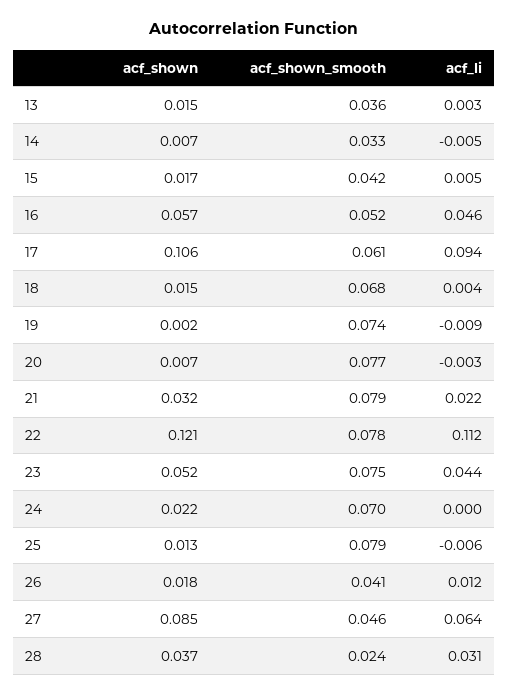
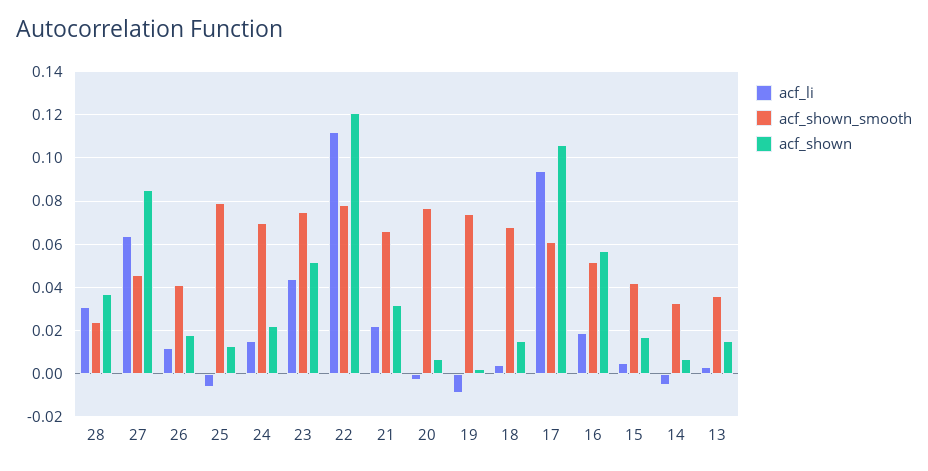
acf_li, 16: 0.046 -> 0.02
acf_shown_smooth, 21: 0.079 -> 0.065
acf_li, 24: 0 -> 0.015

